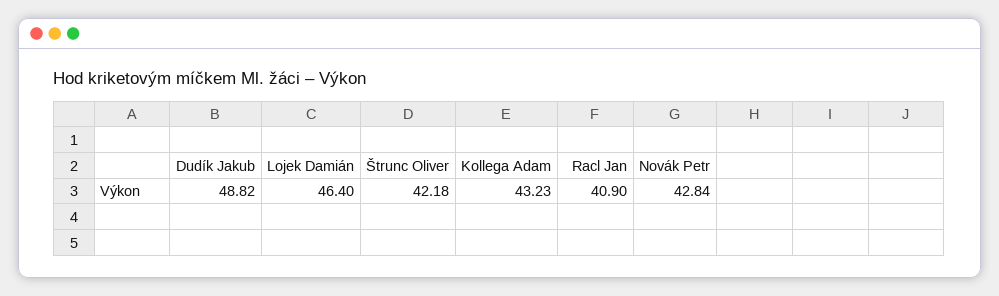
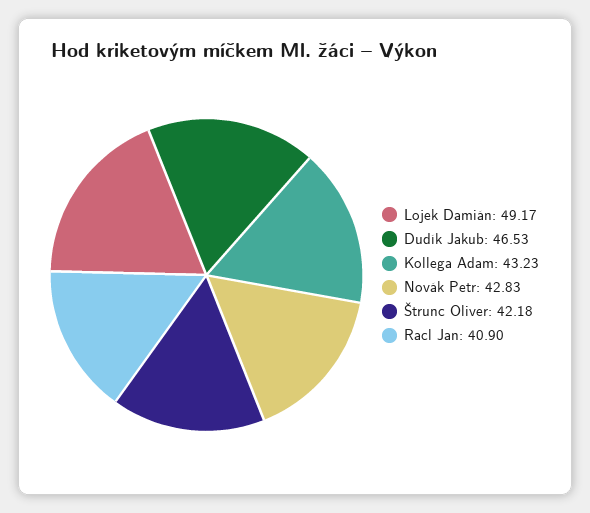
Dudík Jakub: 48.82 -> 46.53
Lojek Damián: 46.4 -> 49.17
Novák Petr: 42.84 -> 42.83

